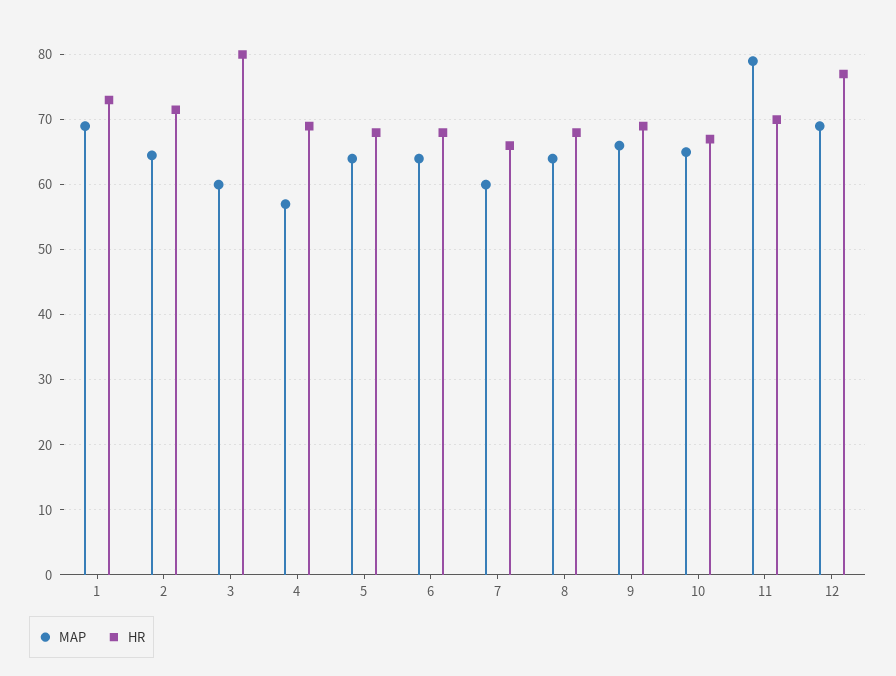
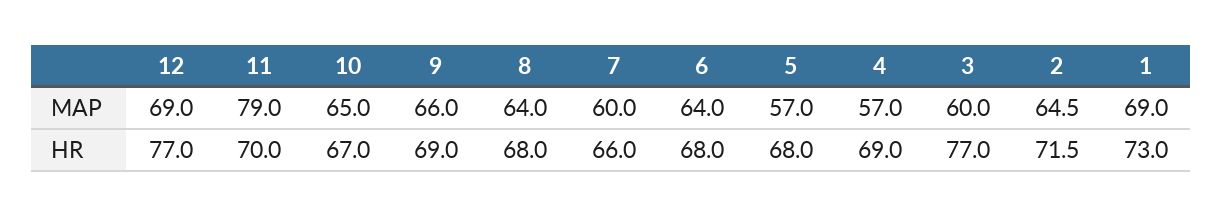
HR, 3: 80 -> 77
MAP, 5: 64 -> 57

